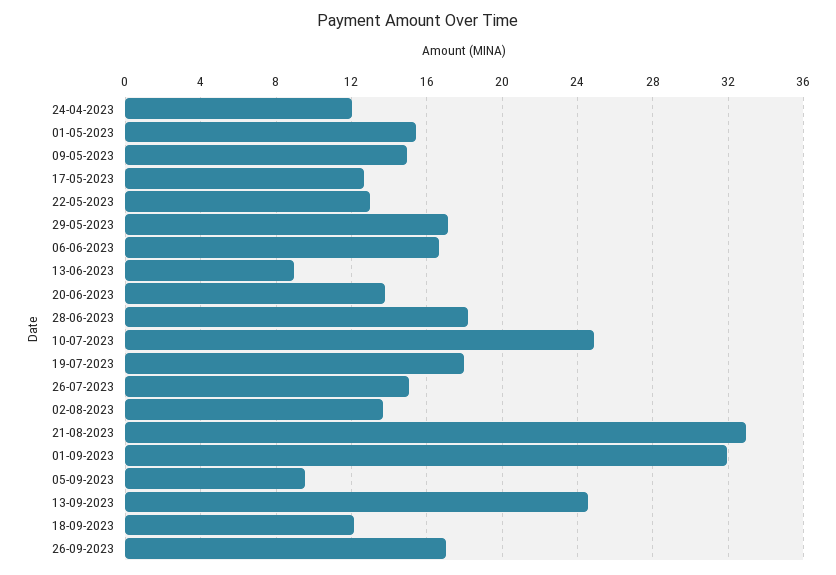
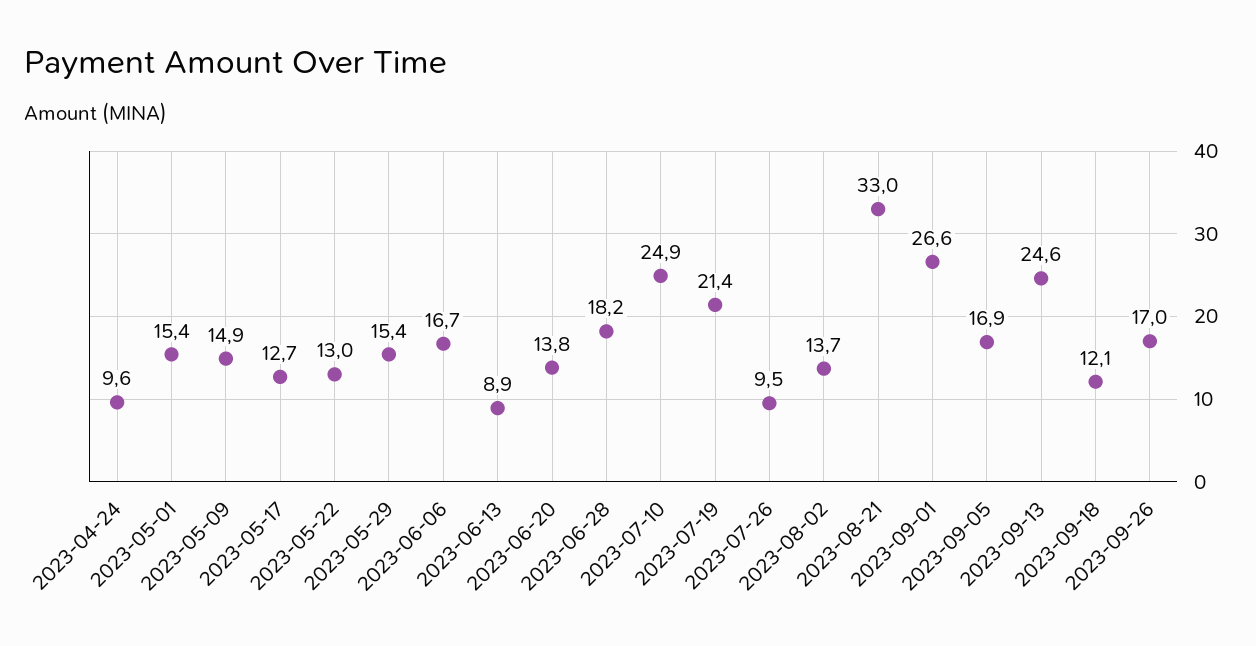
24-04-2023: 12 -> 9.6
29-05-2023: 17 -> 15.4
19-07-2023: 18 -> 21.4
26-07-2023: 15 -> 9.5
01-09-2023: 32 -> 26.6
05-09-2023: 9.5 -> 16.9

